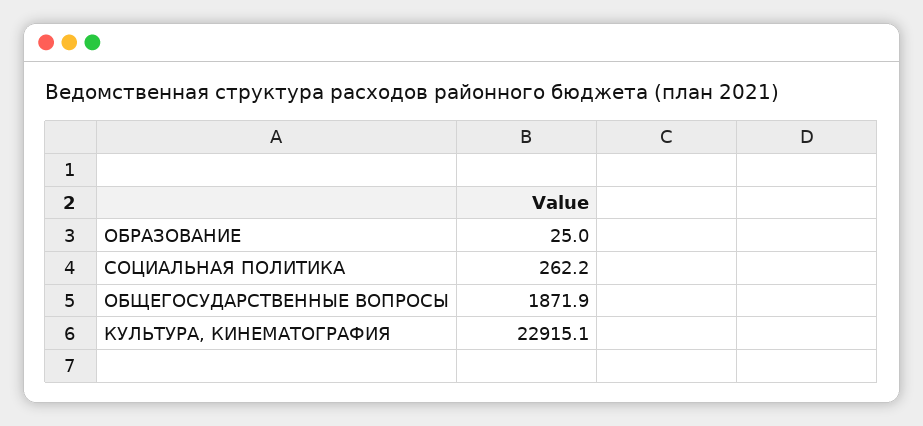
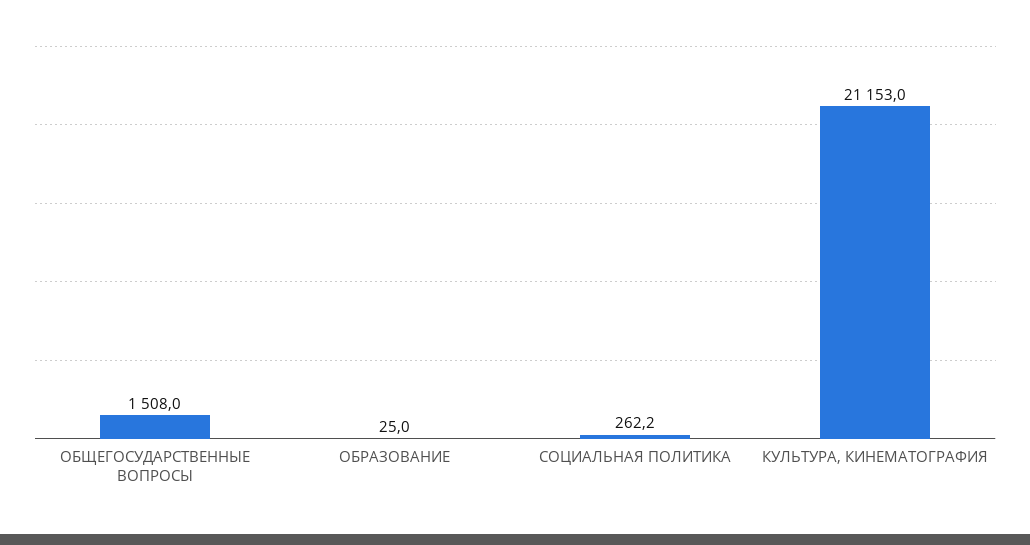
ОБЩЕГОСУДАРСТВЕННЫЕ ВОПРОСЫ: 1871.9 -> 1508
КУЛЬТУРА, КИНЕМАТОГРАФИЯ: 22915.1 -> 21153

